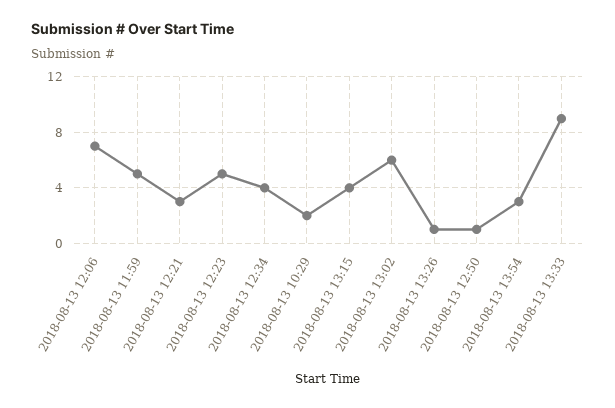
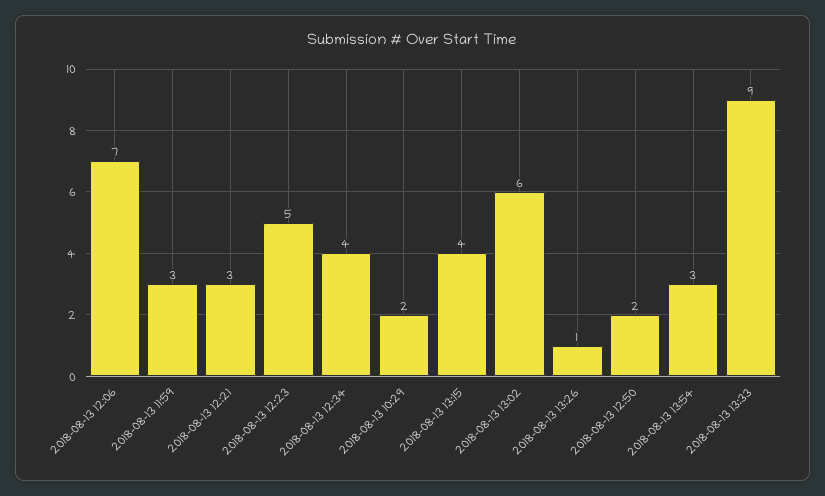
2018-08-13 11:59: 5 -> 3
2018-08-13 12:50: 1 -> 2

